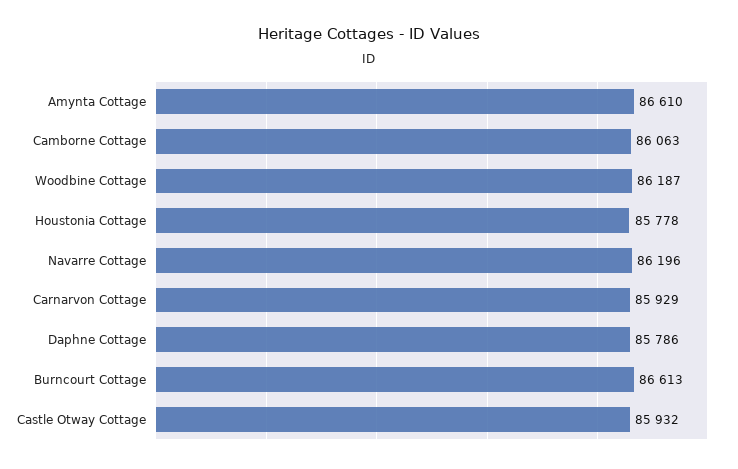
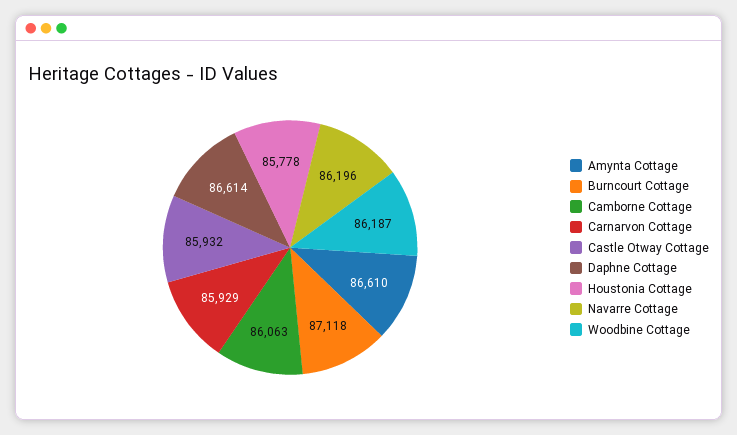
Daphne Cottage: 85786 -> 86614
Burncourt Cottage: 86613 -> 87118

